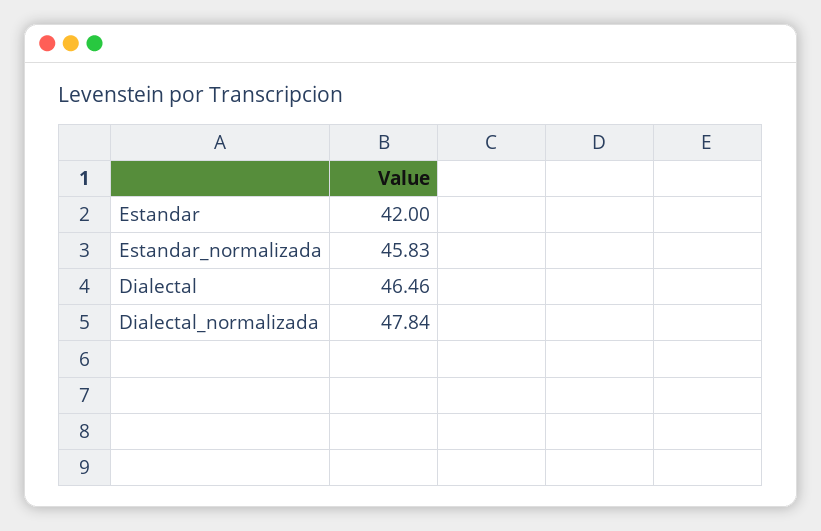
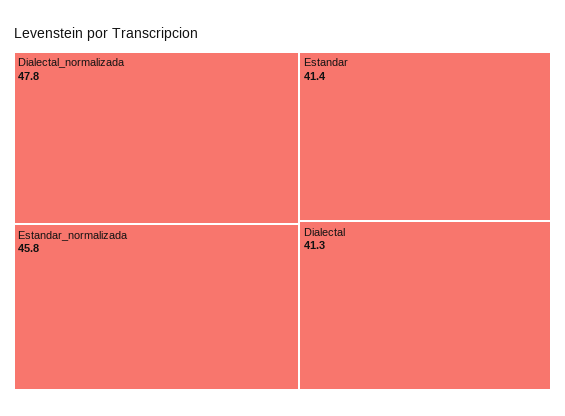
Estandar: 42 -> 41.4
Dialectal: 46.46 -> 41.3

